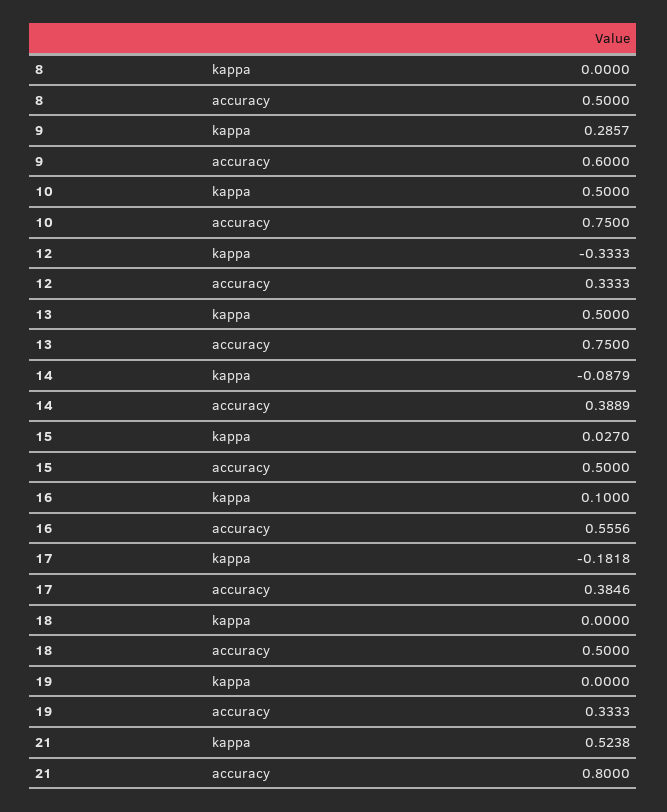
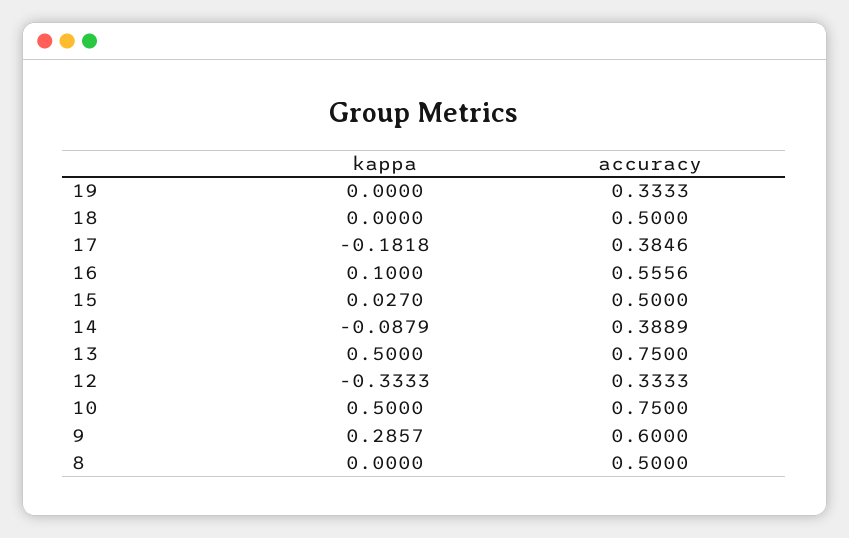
21, kappa: 0.5238 -> none
21, accuracy: 0.8 -> none

